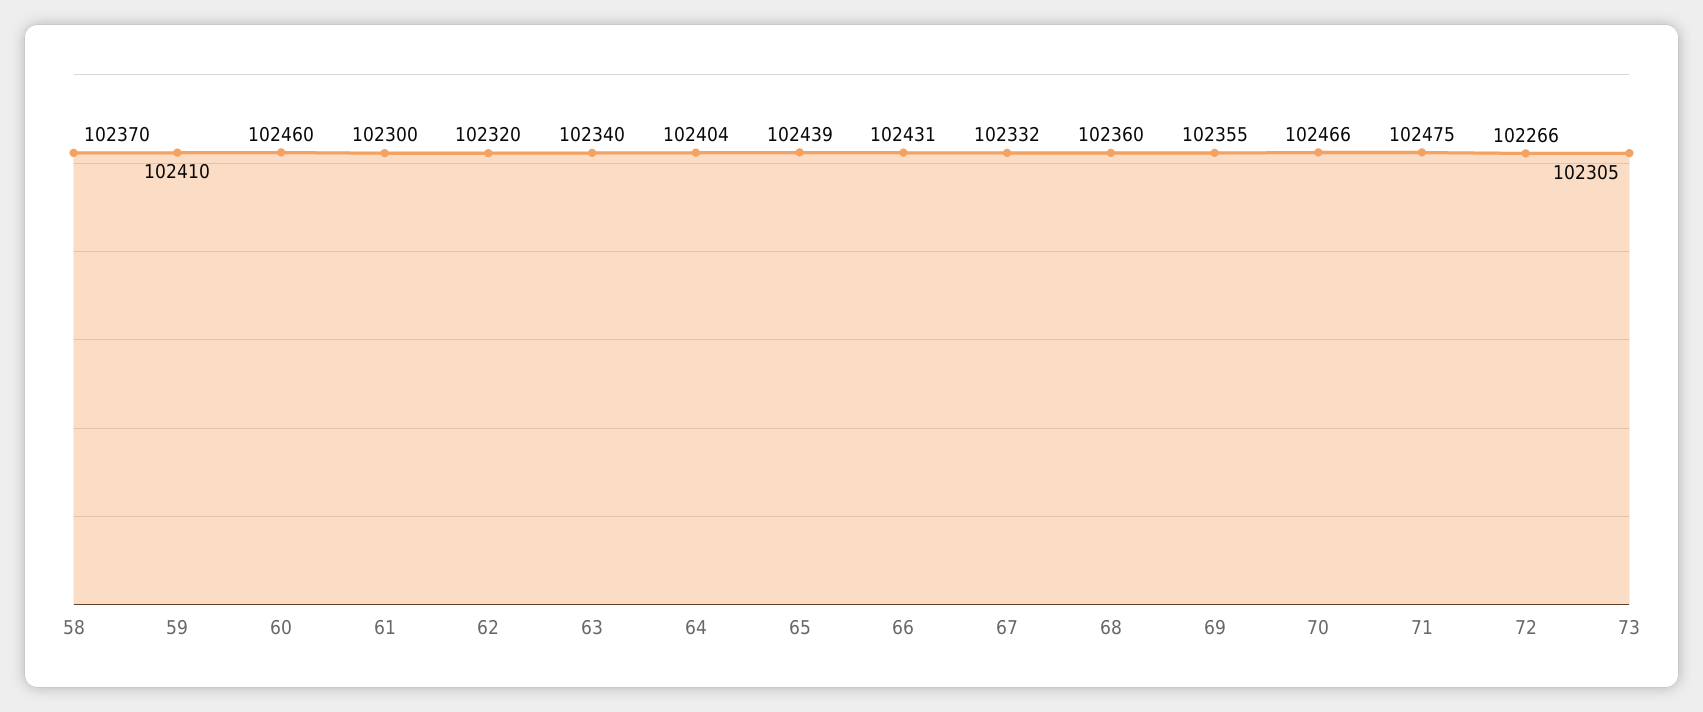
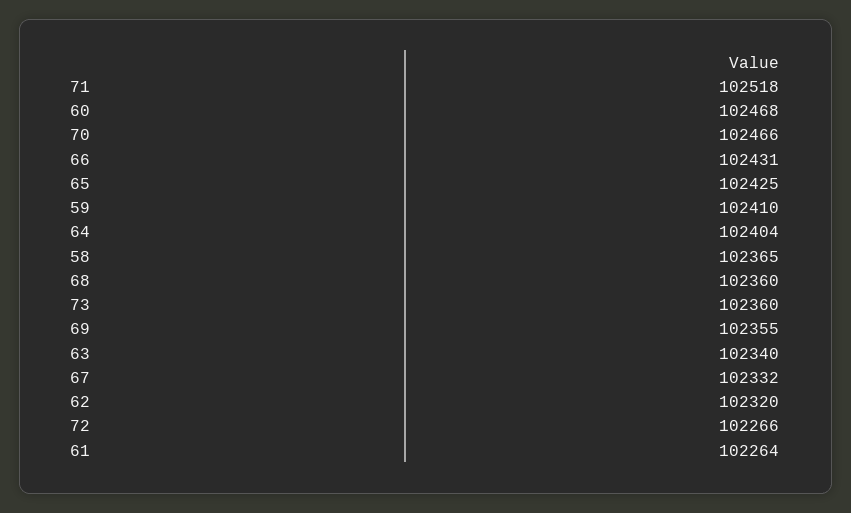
58: 102370 -> 102365
60: 102460 -> 102468
61: 102300 -> 102264
65: 102439 -> 102425
71: 102475 -> 102518
73: 102305 -> 102360

